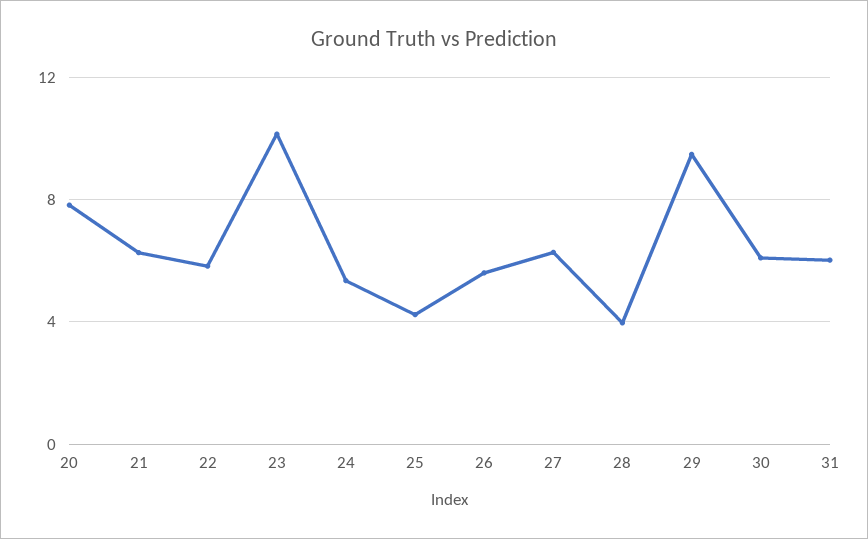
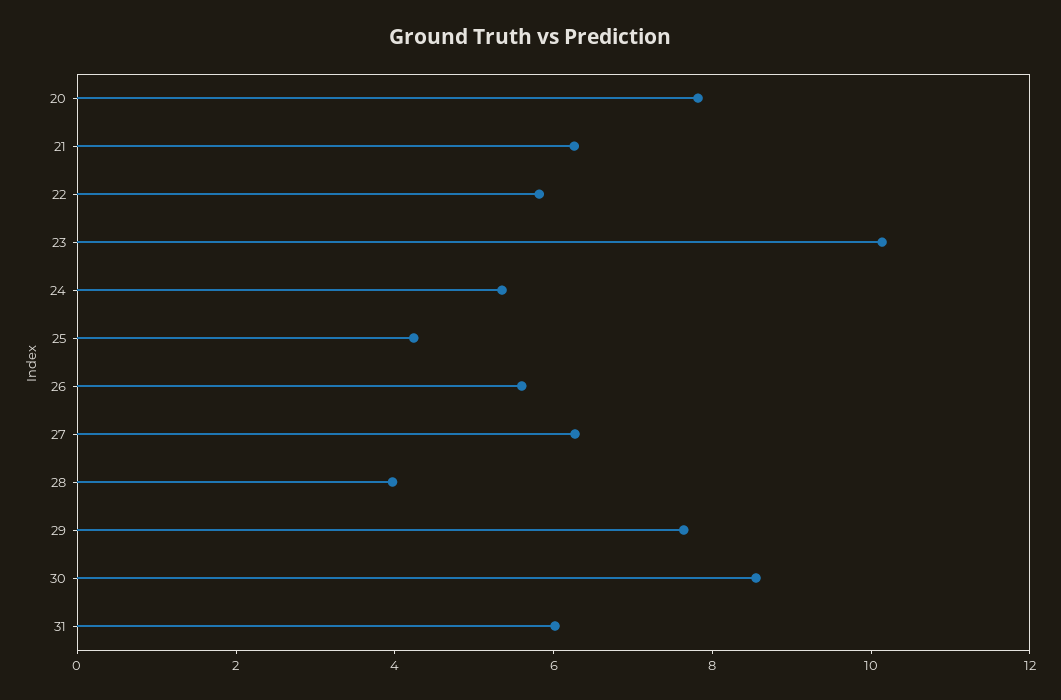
29: 9.5 -> 7.5
30: 6 -> 8.5

